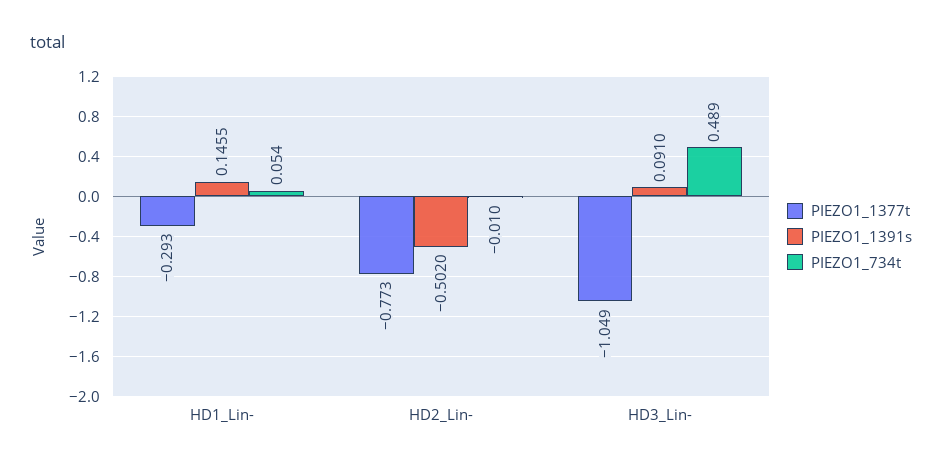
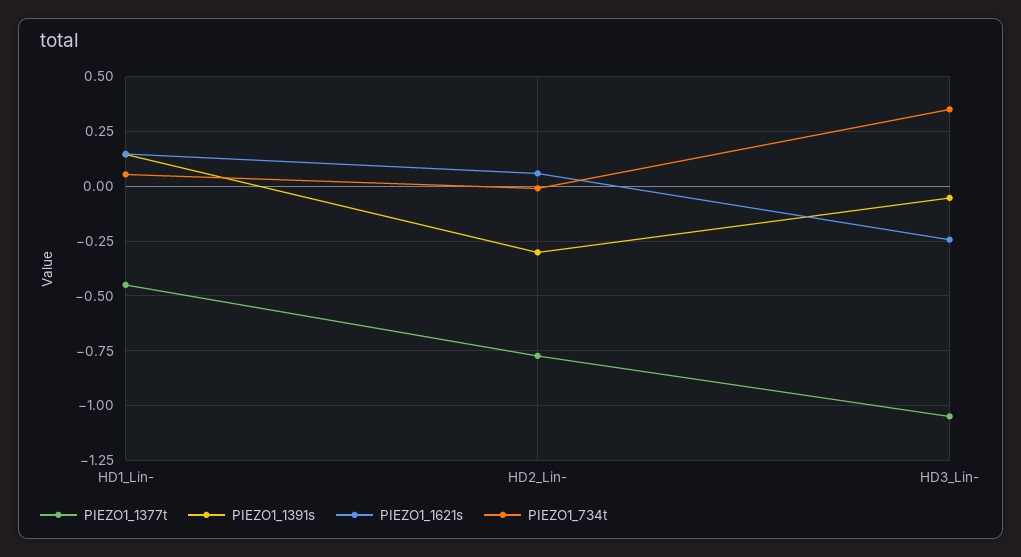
PIEZO1_1377t, HD1_Lin-: -0.293 -> -0.45
PIEZO1_1391s, HD2_Lin-: -0.502 -> -0.3
PIEZO1_1391s, HD3_Lin-: 0.091 -> -0.05
PIEZO1_734t, HD3_Lin-: 0.489 -> 0.35
PIEZO1_1621s, HD1_Lin-: none -> 0.15
PIEZO1_1621s, HD2_Lin-: none -> 0.05
PIEZO1_1621s, HD3_Lin-: none -> -0.25

